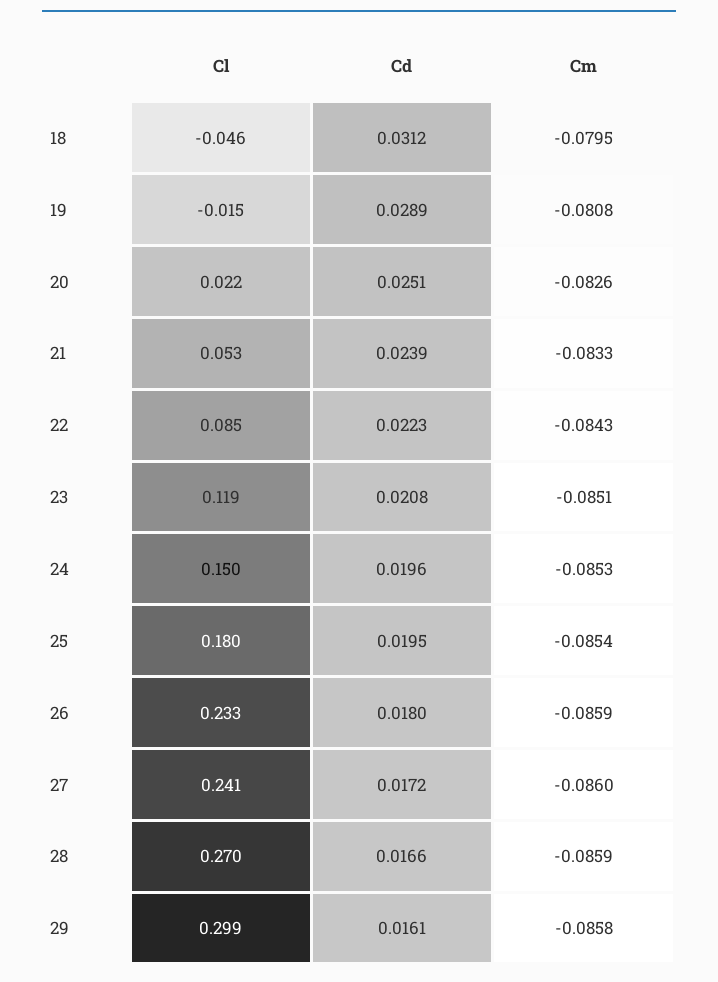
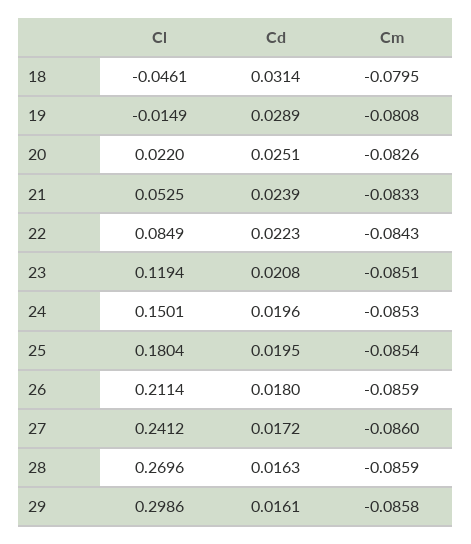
Cd, 18: 0.0312 -> 0.0314
Cl, 26: 0.233 -> 0.2114
Cd, 28: 0.0166 -> 0.0163

